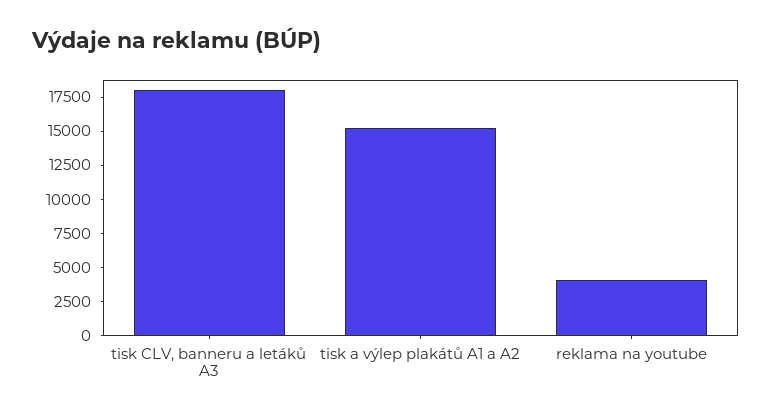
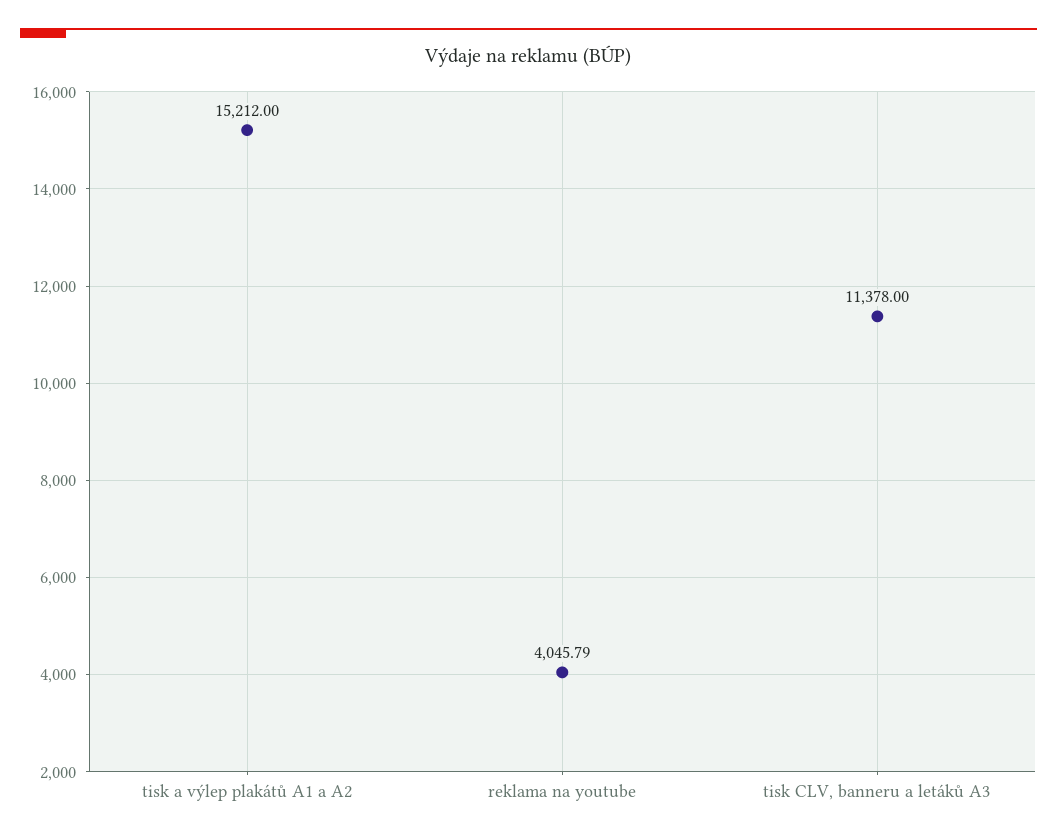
tisk CLV, banneru a letáků A3: 17500 -> 11378

